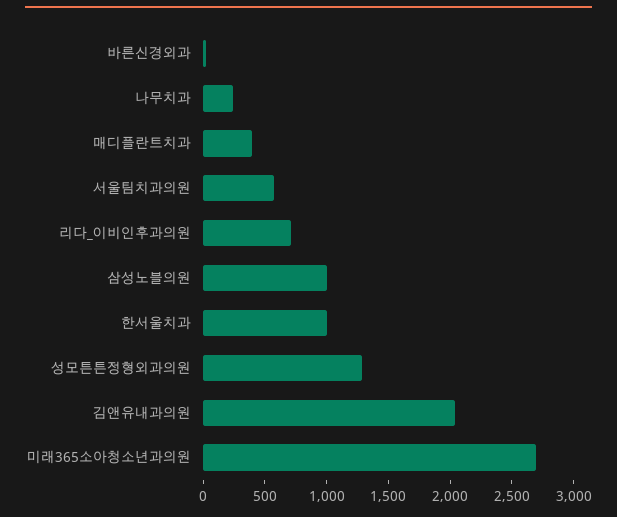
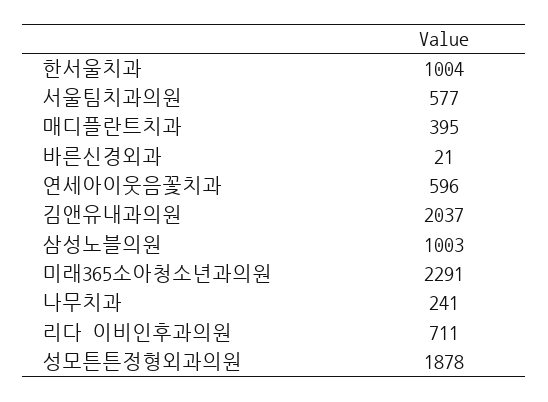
성모튼튼정형외과의원: 1300 -> 1878
미래365소아청소년과의원: 2700 -> 2291
연세아이웃음꽃치과: none -> 596

